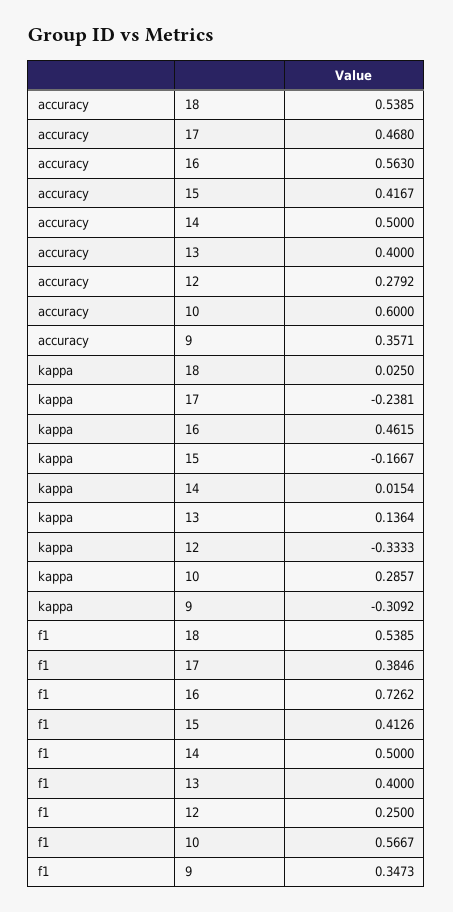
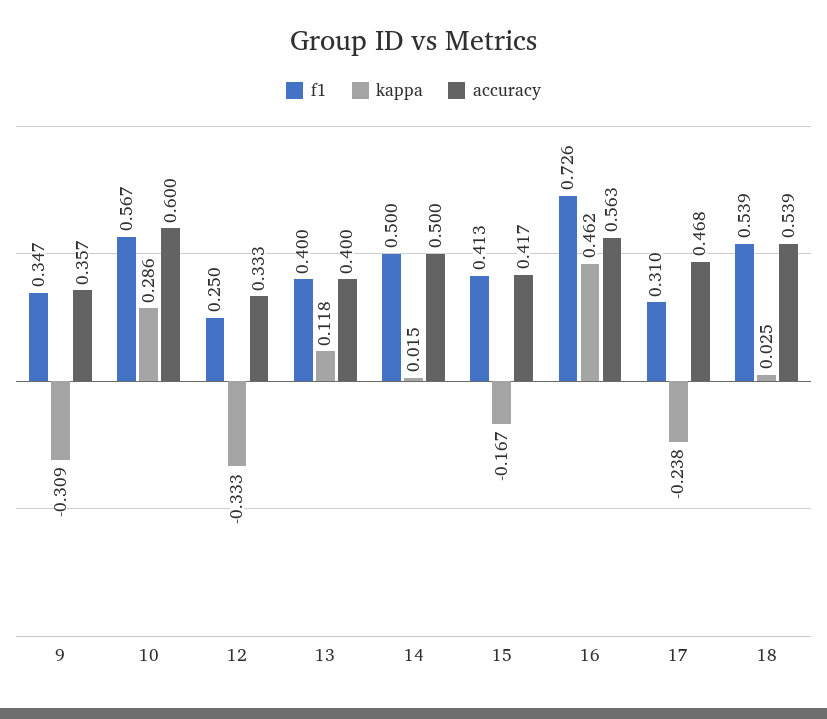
accuracy, 12: 0.2792 -> 0.333
kappa, 13: 0.1364 -> 0.118
f1, 17: 0.3846 -> 0.31

